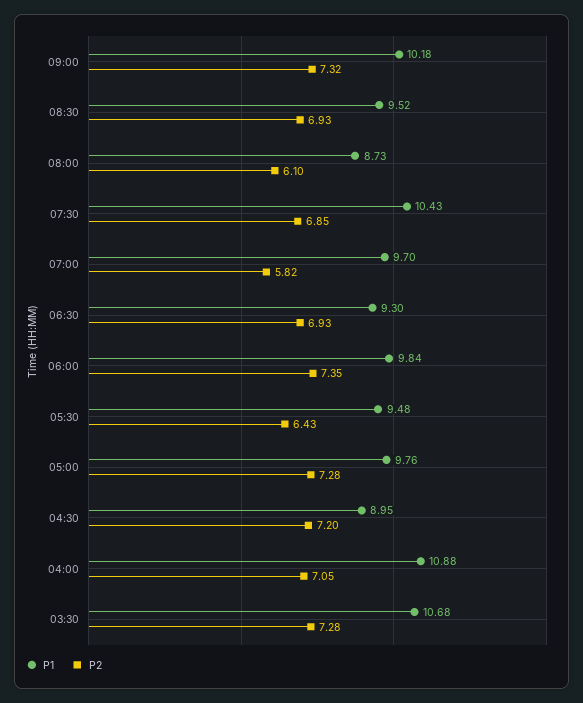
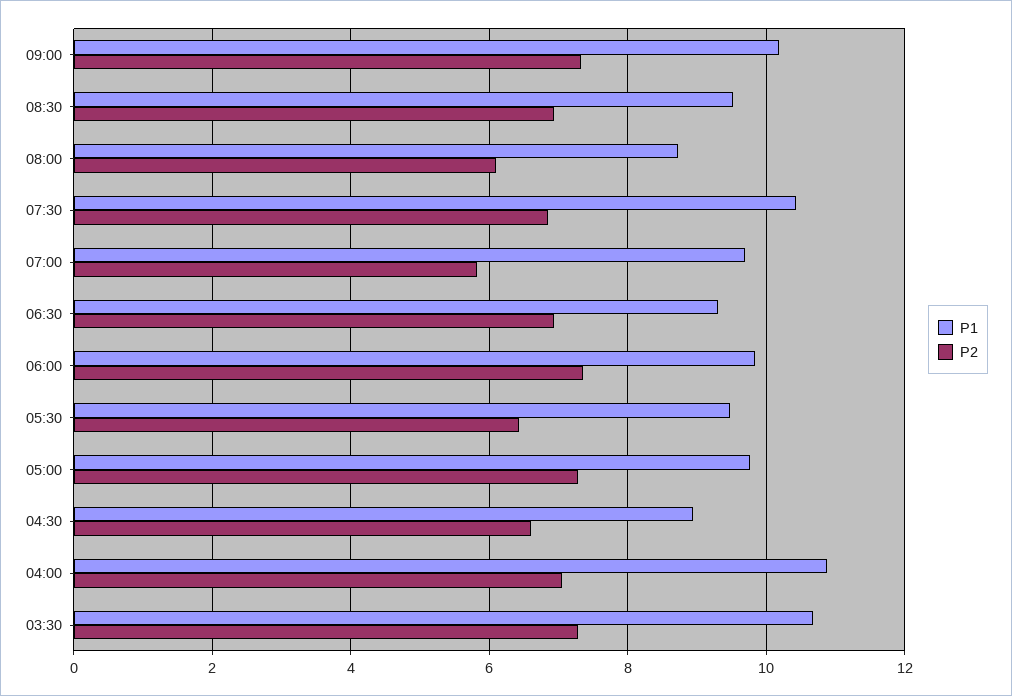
P2, 04:30: 7.2 -> 6.6

